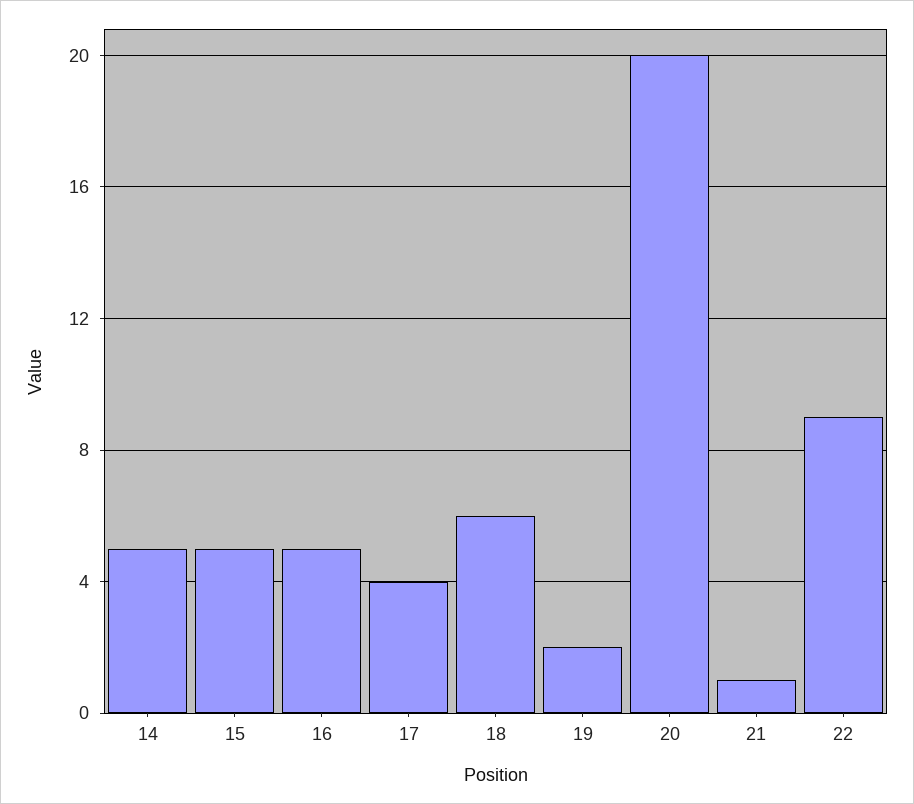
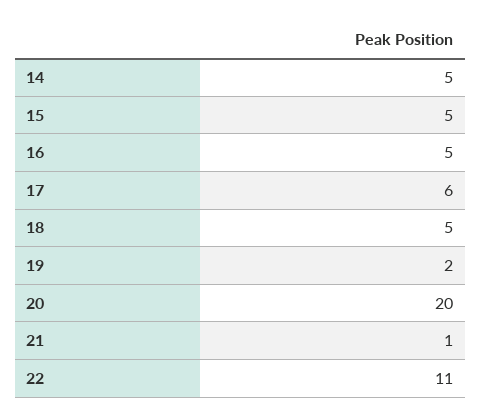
17: 4 -> 6
18: 6 -> 5
22: 9 -> 11

